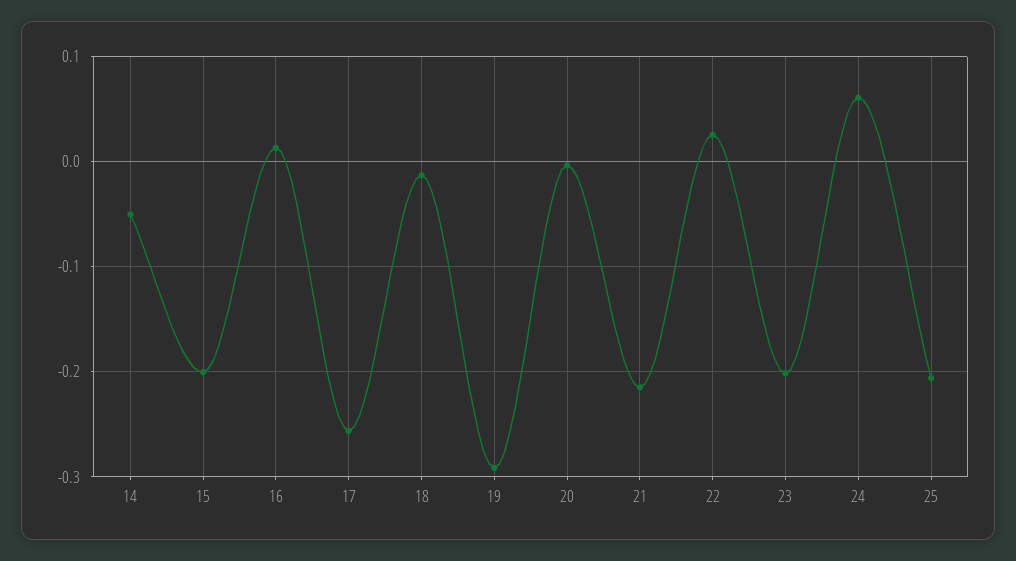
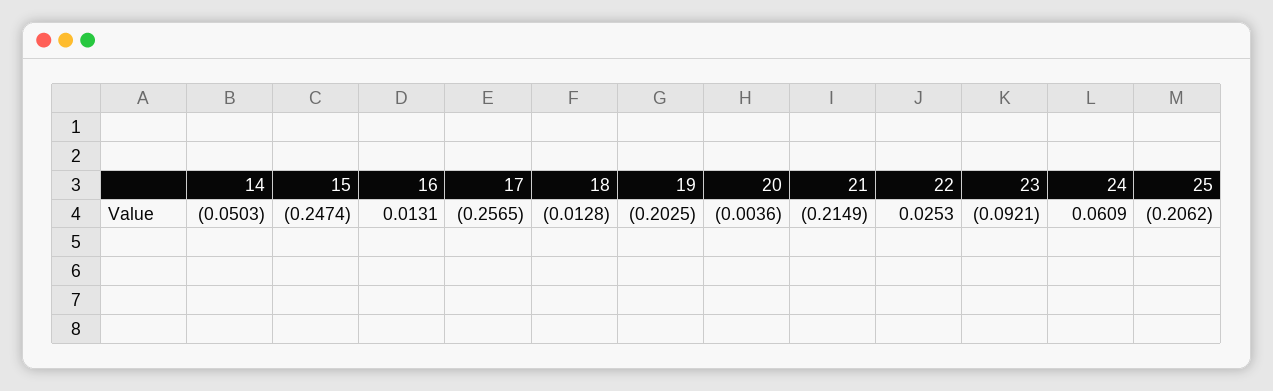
15: -0.2 -> -0.2474
19: -0.29 -> -0.2025
23: -0.2 -> -0.0921

